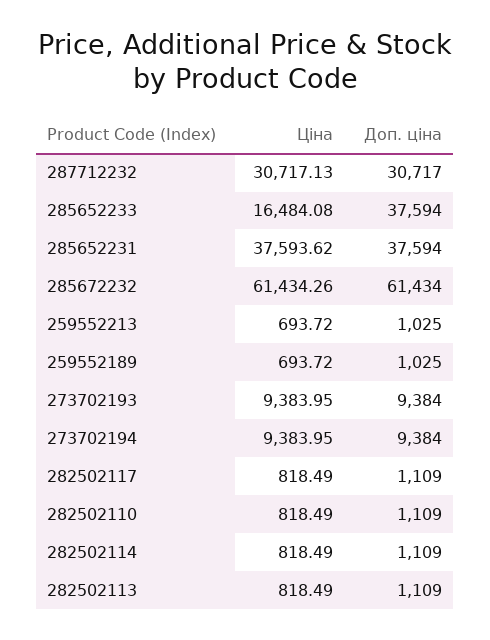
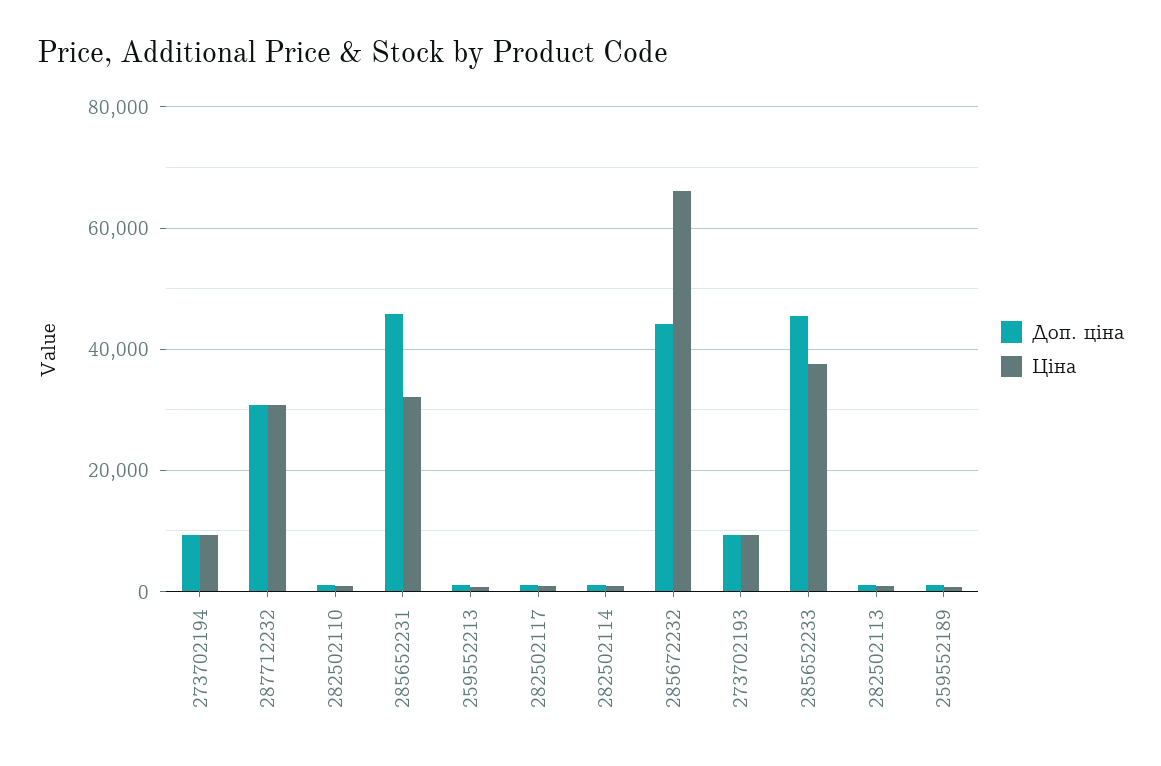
Ціна, 285652233: 16484.08 -> 38000
Доп. ціна, 285652233: 37594 -> 46000
Ціна, 285652231: 37593.62 -> 32000
Доп. ціна, 285652231: 37594 -> 46000
Ціна, 285672232: 61434.26 -> 66000
Доп. ціна, 285672232: 61434 -> 44000

